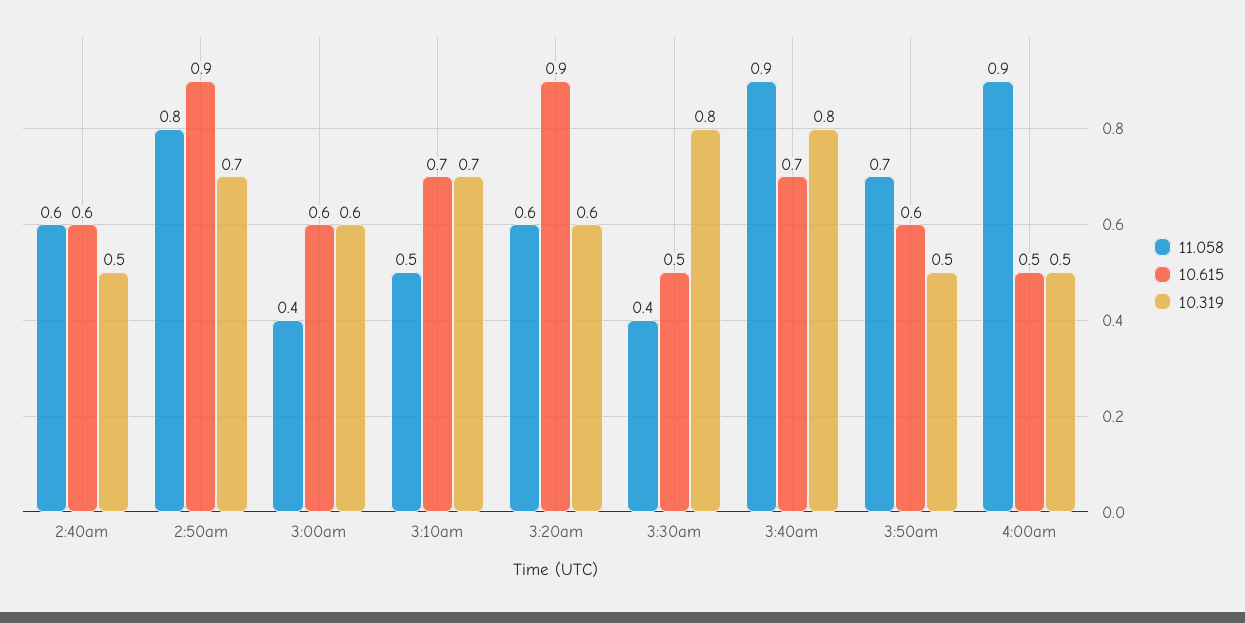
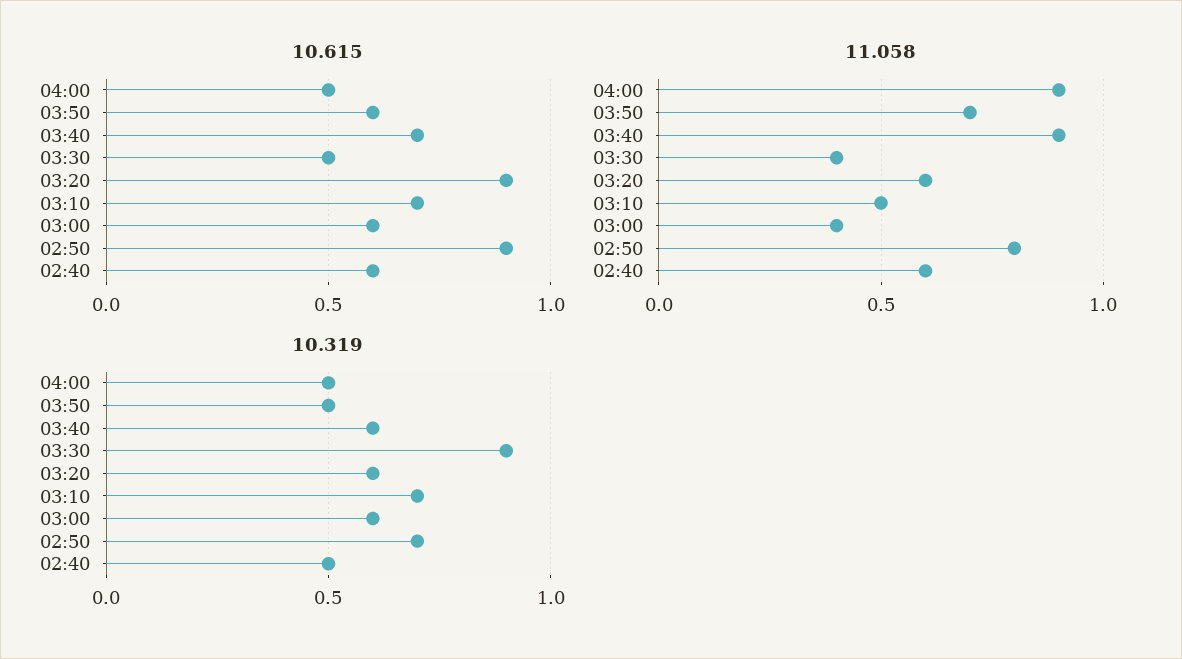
10.319, 3:30am: 0.8 -> 0.9
10.319, 3:40am: 0.8 -> 0.6

